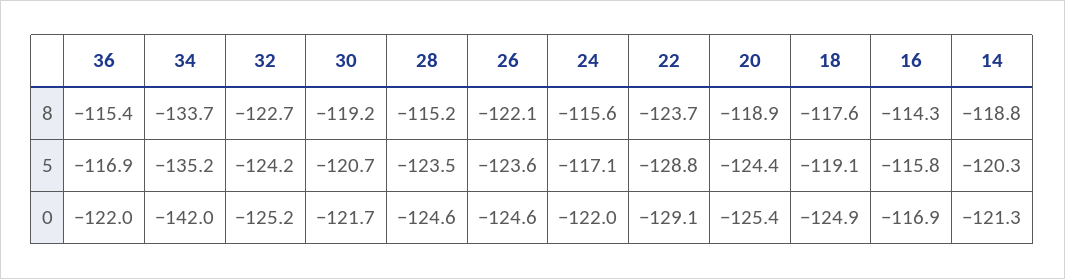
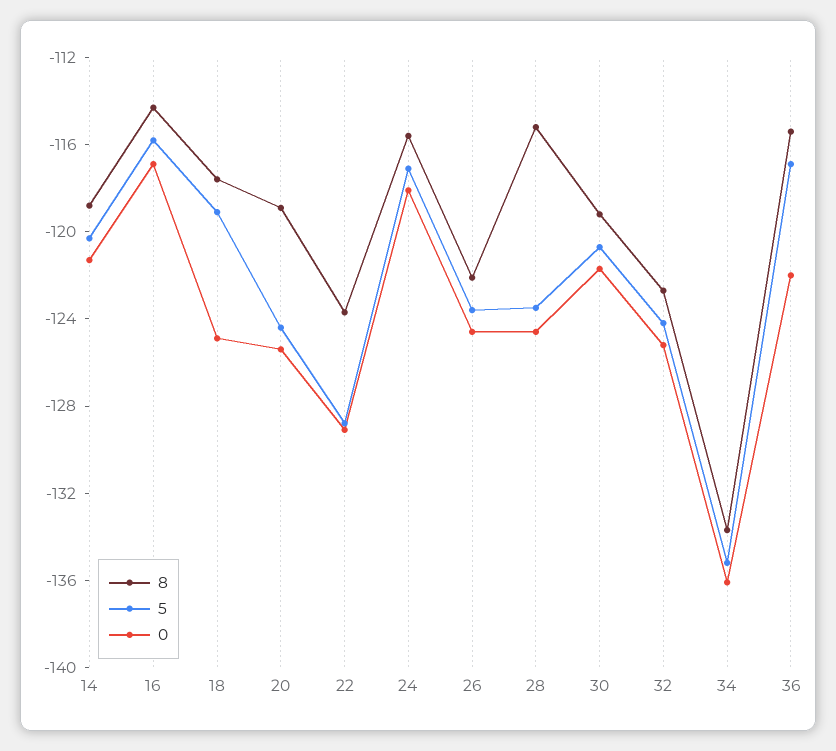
0, 34: -142 -> -136
0, 24: -122 -> -118

